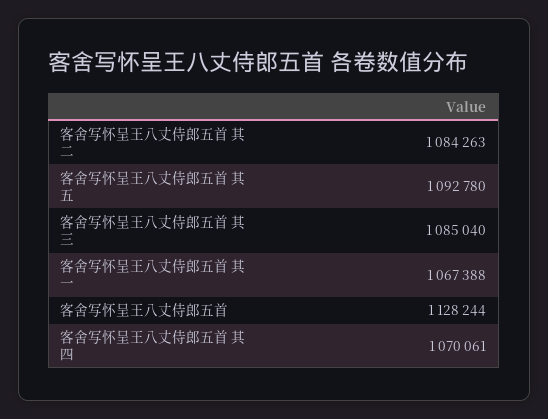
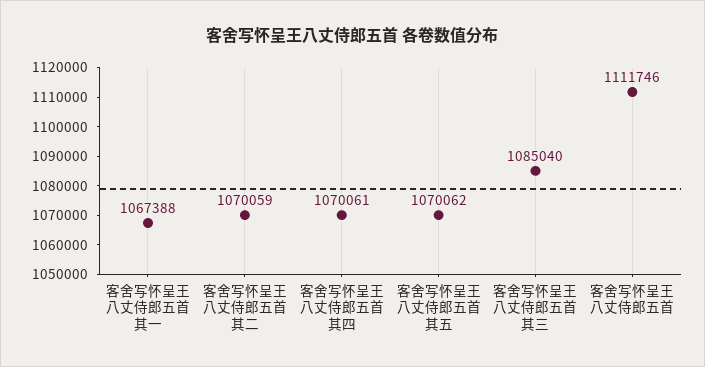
客舍写怀呈王八丈侍郎五首 其二: 1084263 -> 1070059
客舍写怀呈王八丈侍郎五首 其五: 1092780 -> 1070062
客舍写怀呈王八丈侍郎五首: 1128244 -> 1111746

